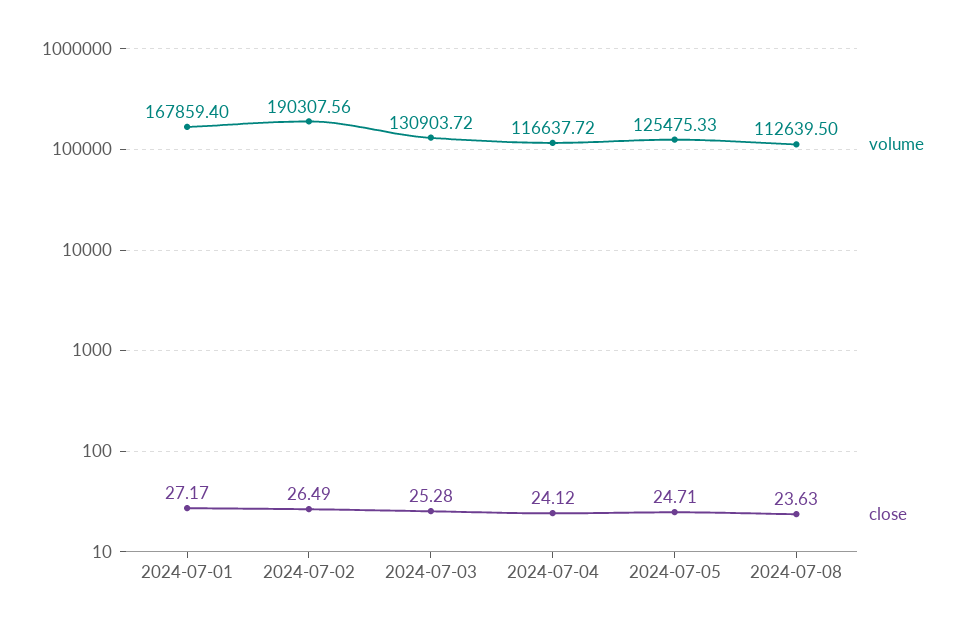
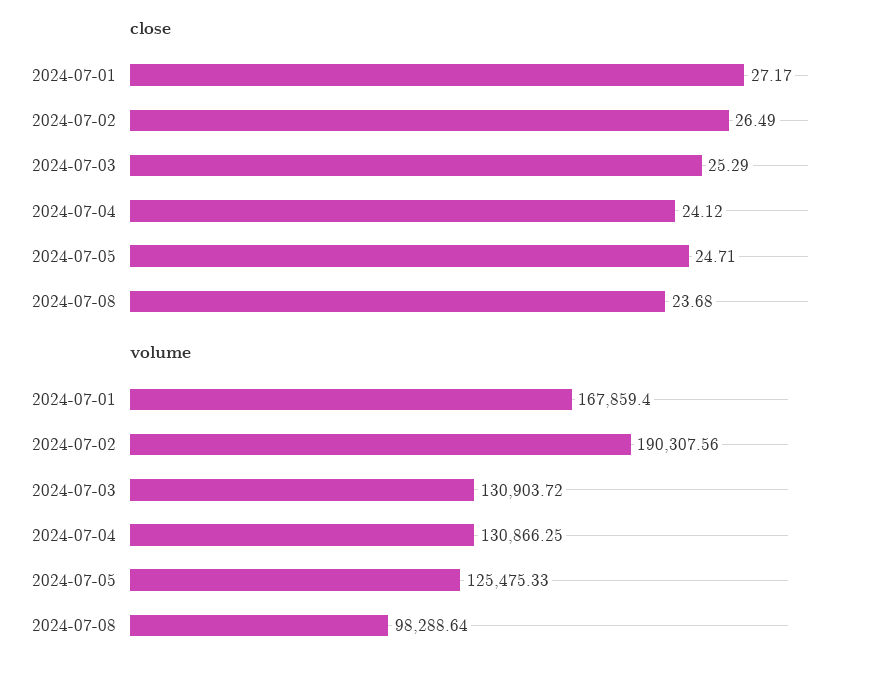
close, 2024-07-03: 25.28 -> 25.29
volume, 2024-07-04: 116637.72 -> 130866.25
volume, 2024-07-08: 112639.5 -> 98288.64
close, 2024-07-08: 23.63 -> 23.68

